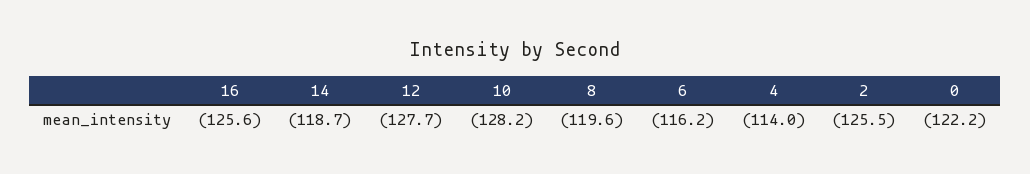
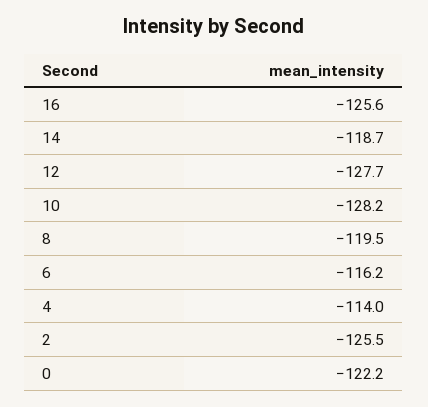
8: -119.6 -> -119.5

